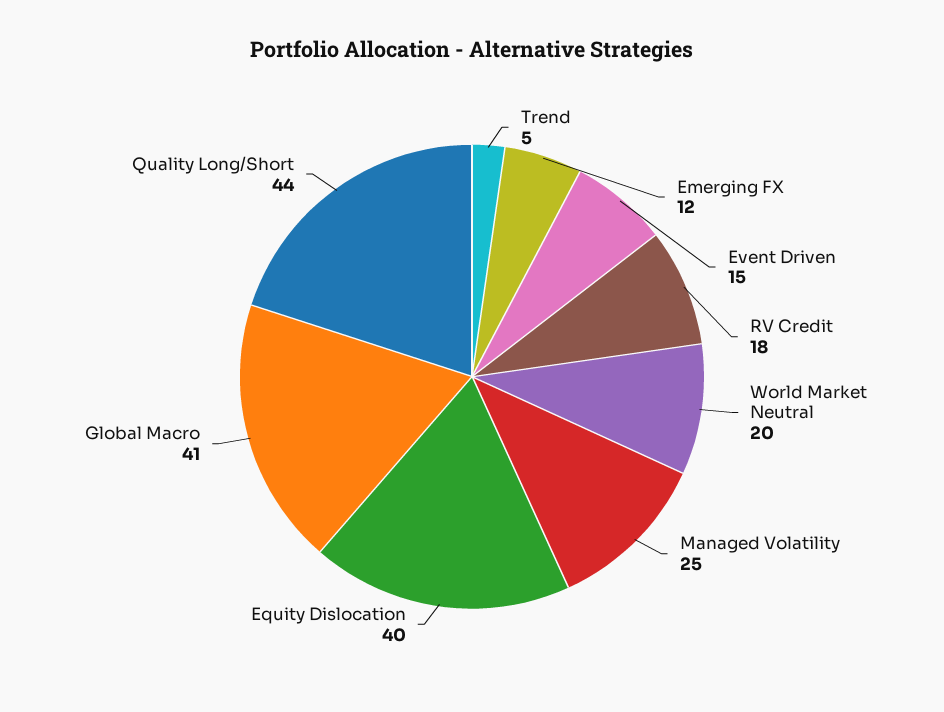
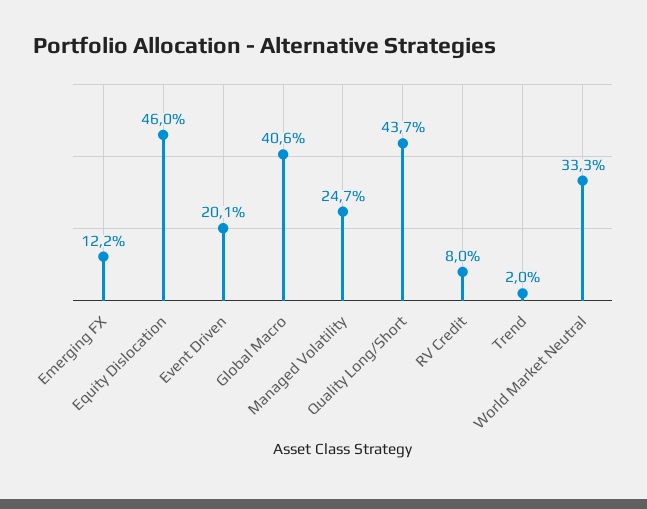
Trend: 5 -> 2
Event Driven: 15 -> 20.1
RV Credit: 18 -> 8
World Market Neutral: 20 -> 33.3
Equity Dislocation: 40 -> 46

